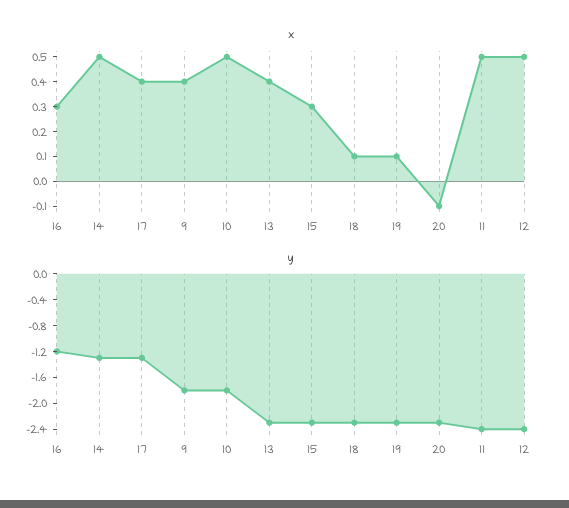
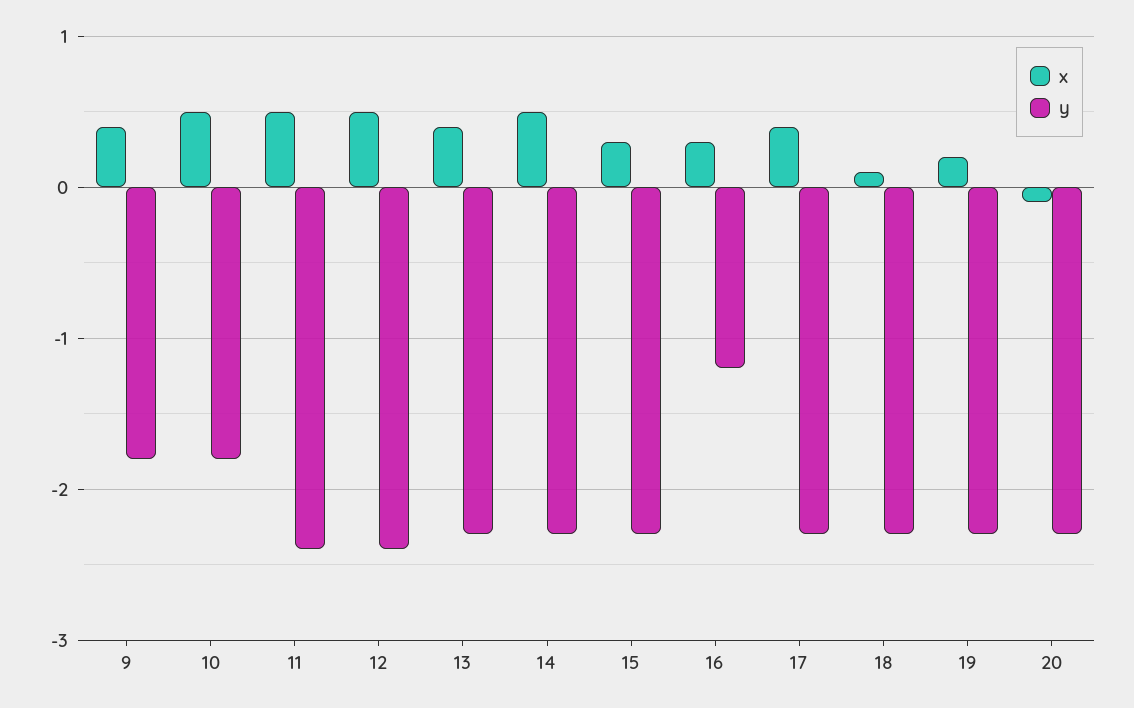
x, 19: 0.1 -> 0.2
y, 14: -1.2 -> -2.3
y, 17: -1.2 -> -2.3

